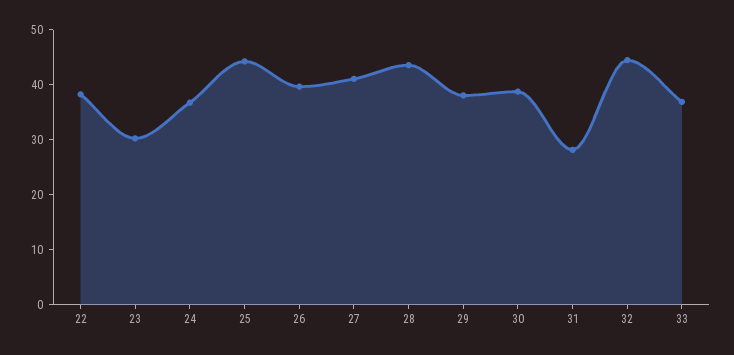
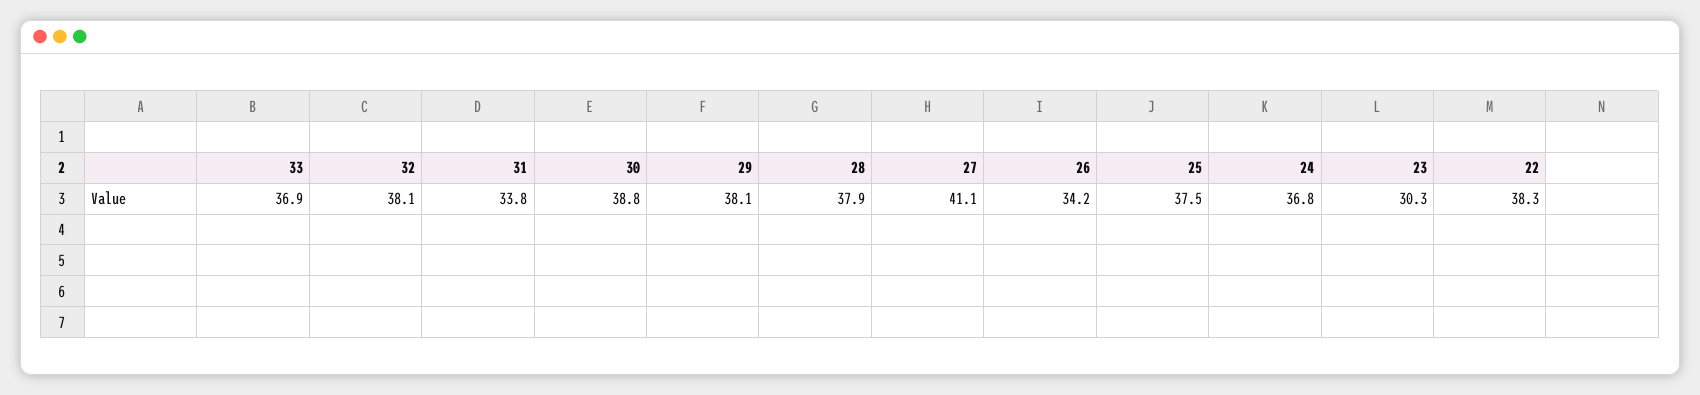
25: 44 -> 37.5
26: 40 -> 34.2
28: 44 -> 37.9
31: 28 -> 33.8
32: 44 -> 38.1

